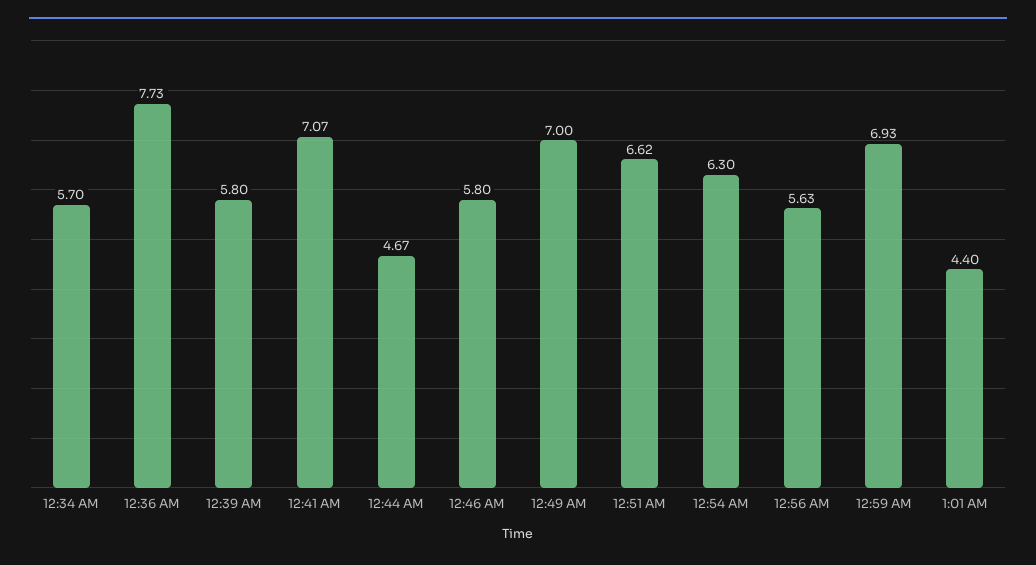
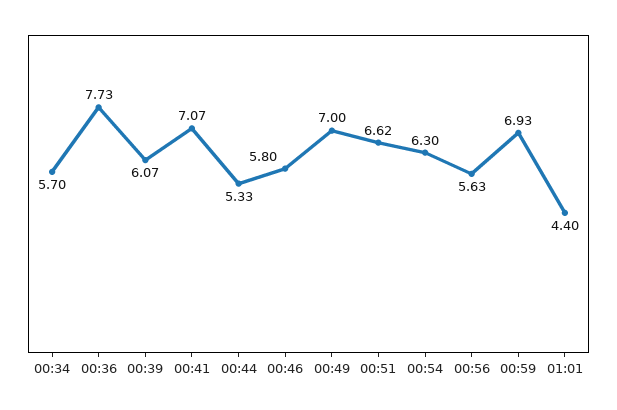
12:39 AM: 5.8 -> 6.07
12:44 AM: 4.67 -> 5.33

